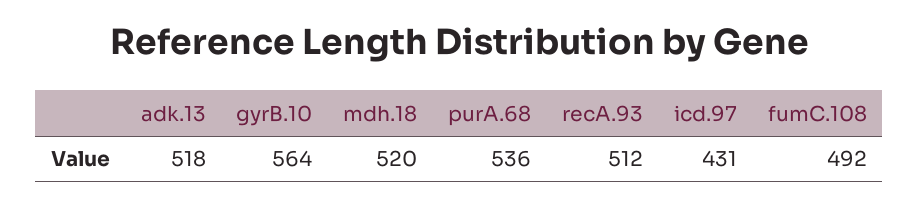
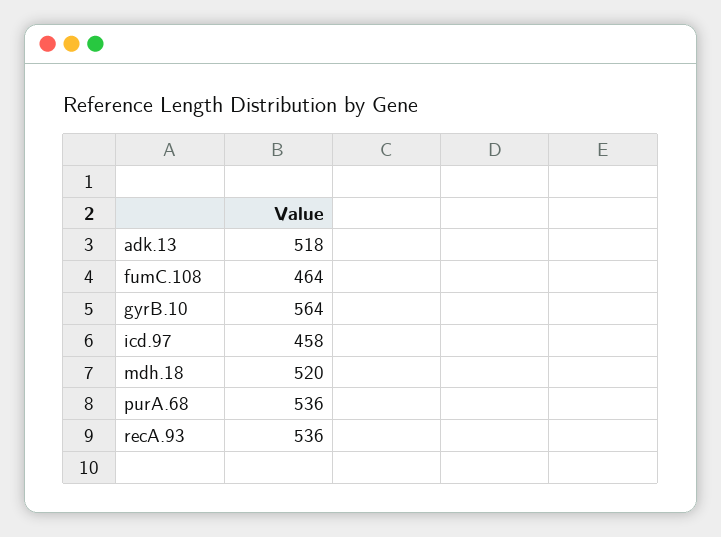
recA.93: 512 -> 536
icd.97: 431 -> 458
fumC.108: 492 -> 464

